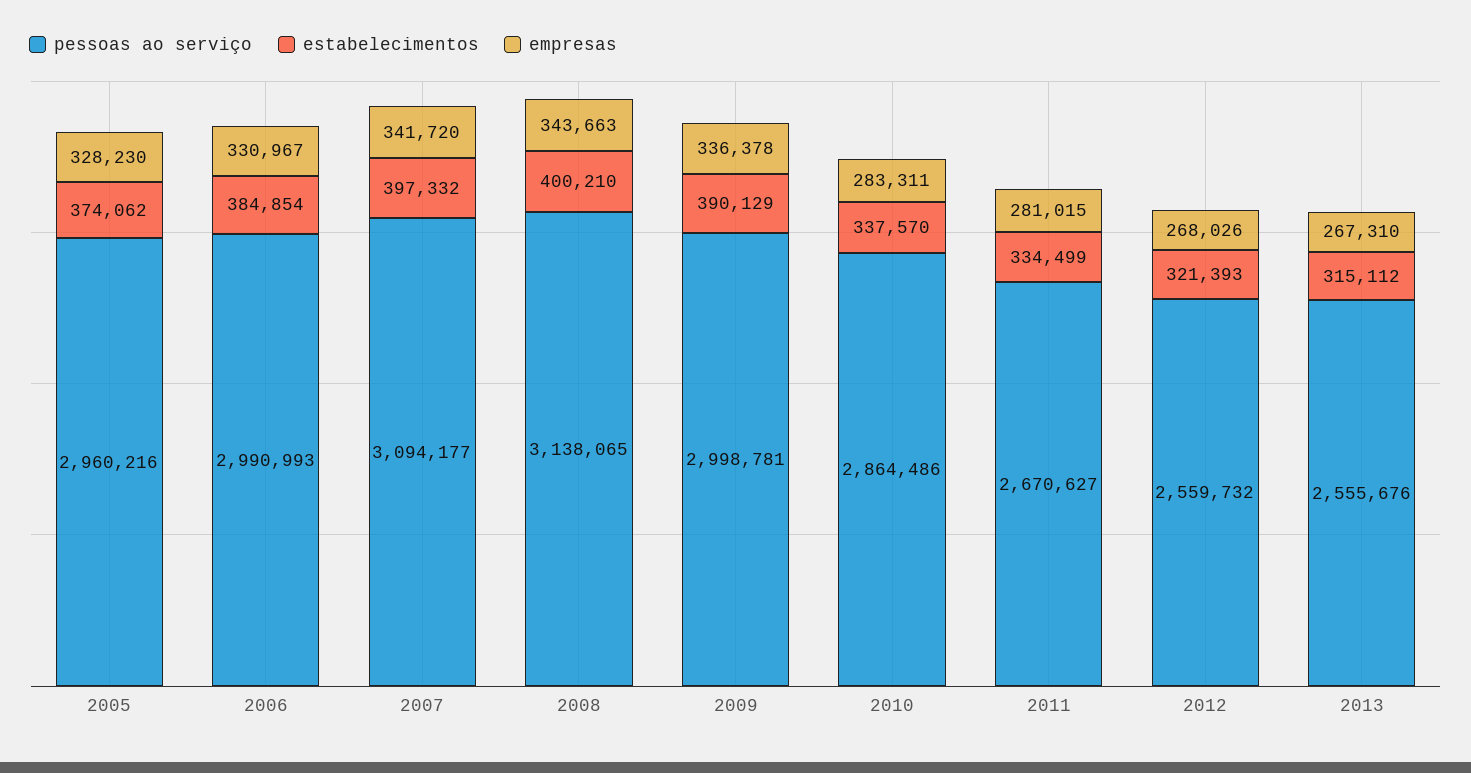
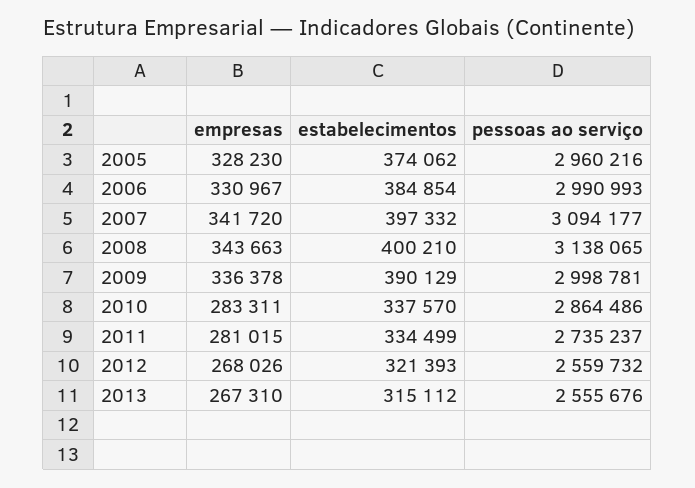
pessoas ao serviço, 2011: 2670627 -> 2735237

